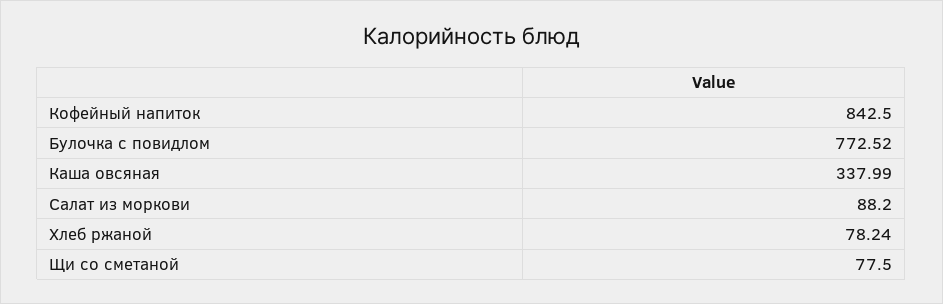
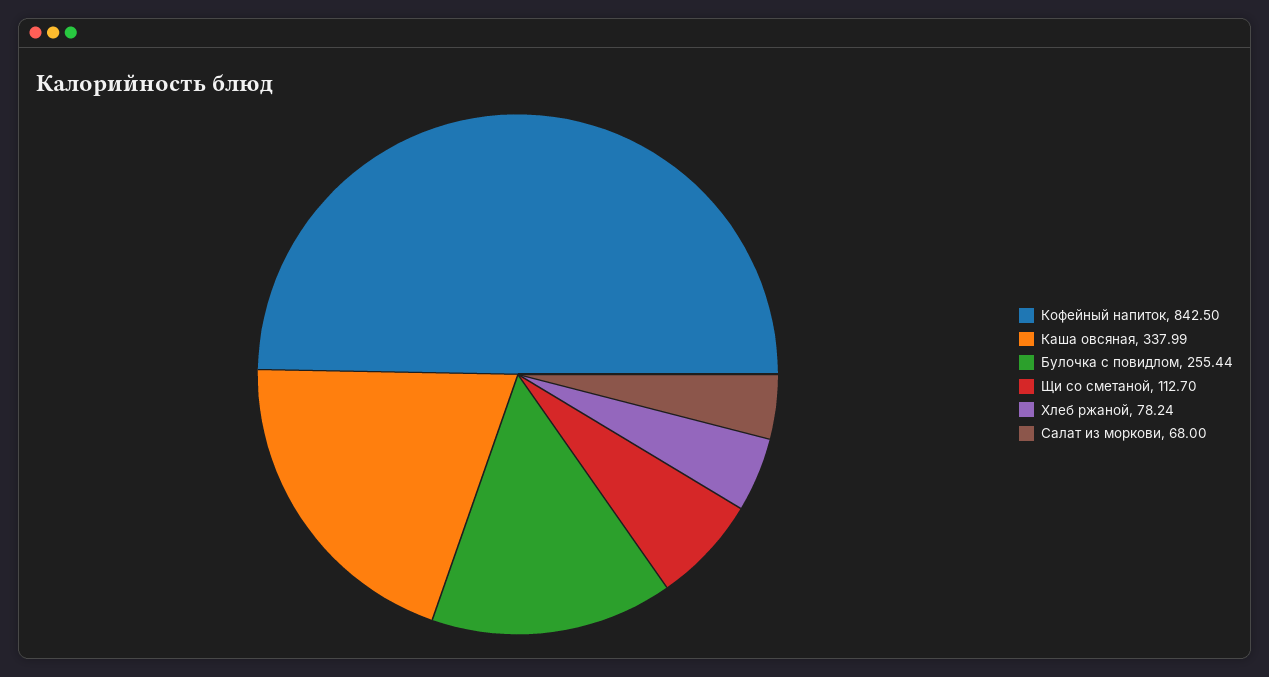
Булочка с повидлом: 772.52 -> 255.44
Салат из моркови: 88.2 -> 68
Щи со сметаной: 77.5 -> 112.7

